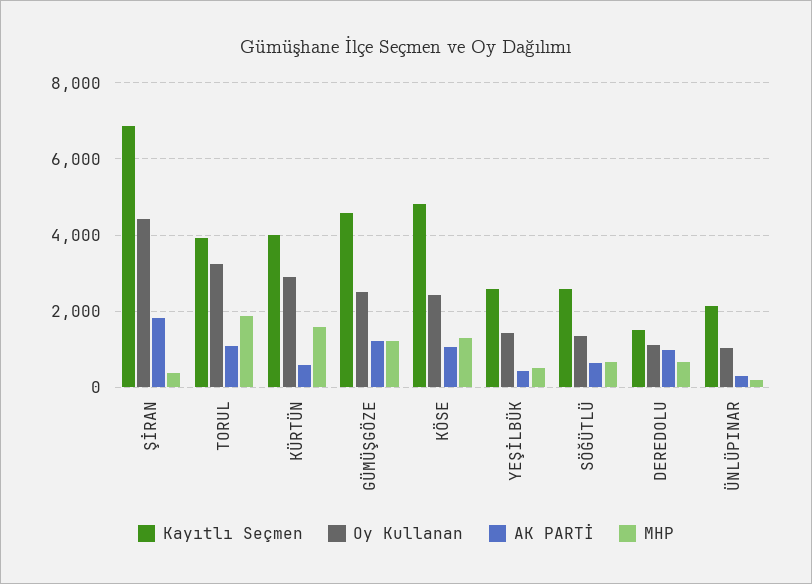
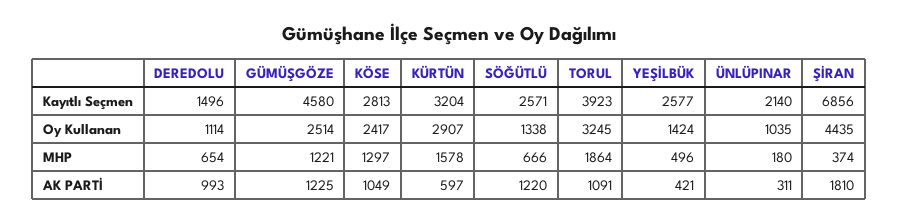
Kayıtlı Seçmen, KÜRTÜN: 4000 -> 3204
Kayıtlı Seçmen, KÖSE: 4800 -> 2813
AK PARTİ, SÖĞÜTLÜ: 600 -> 1220

